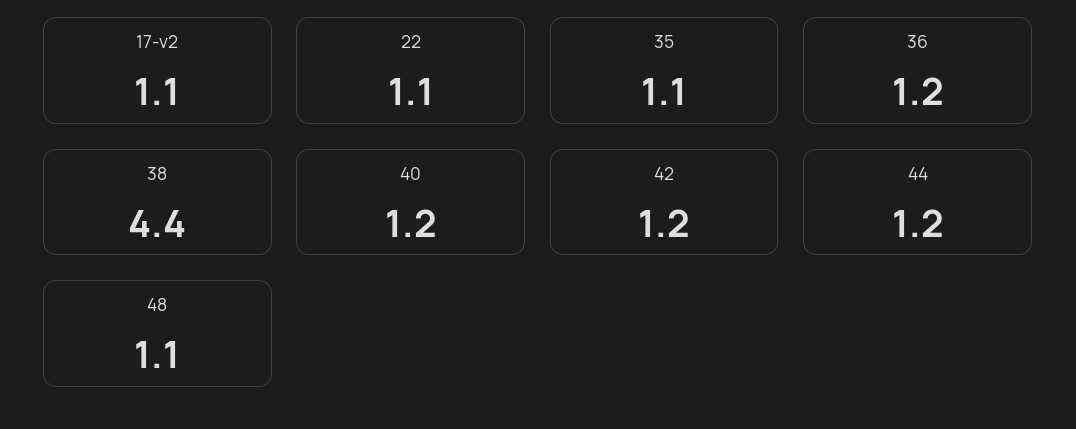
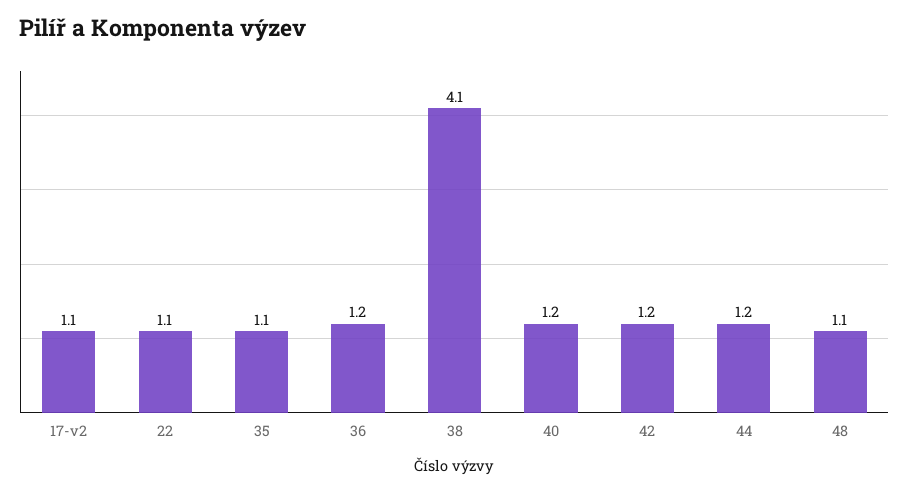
38: 4.4 -> 4.1

